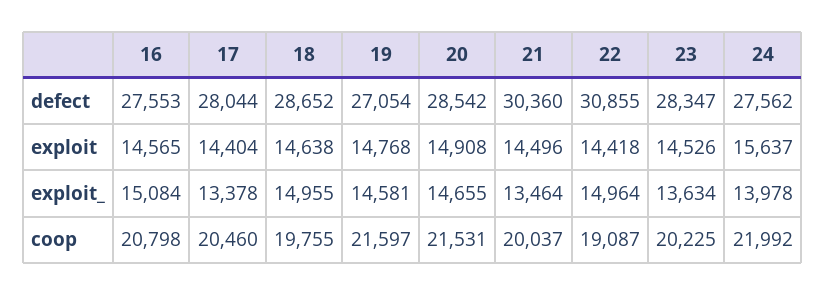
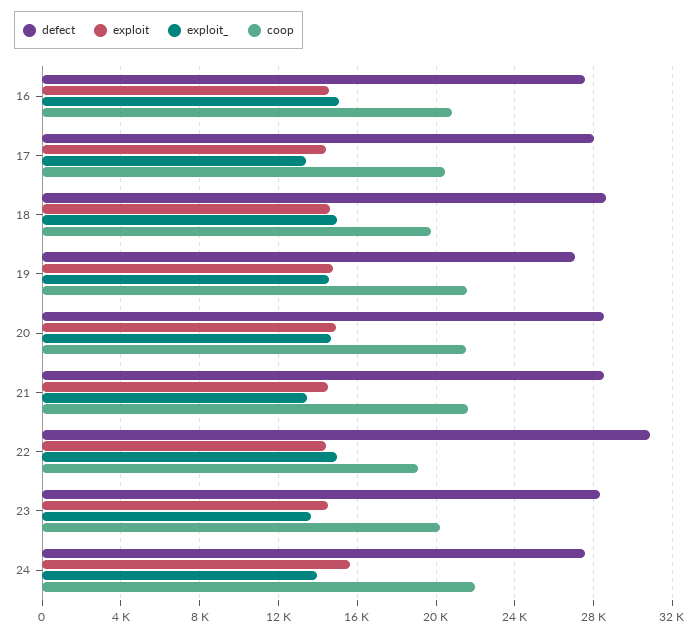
defect, 21: 30360 -> 28500
coop, 21: 20037 -> 21500

